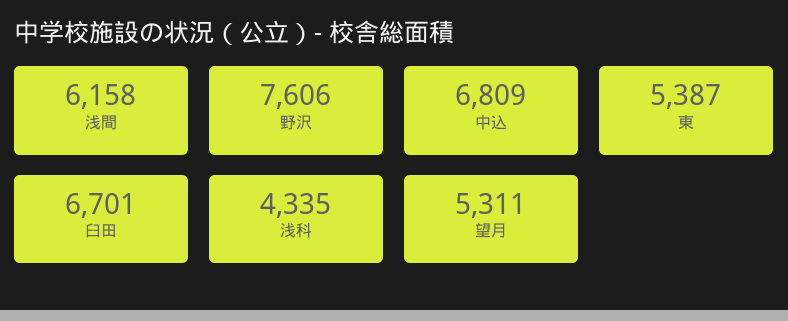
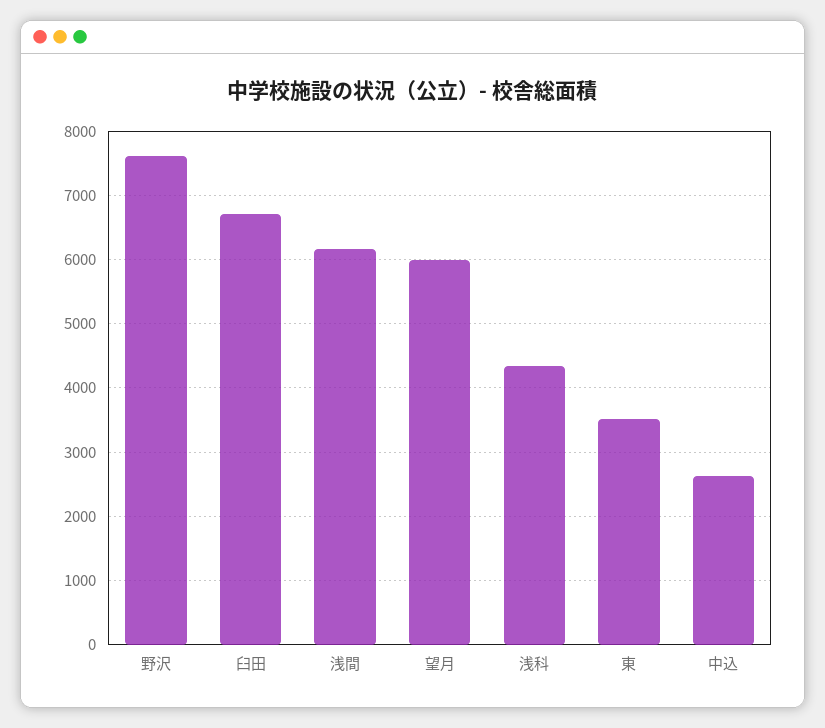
中込: 6809 -> 2600
東: 5387 -> 3500
望月: 5311 -> 6000

